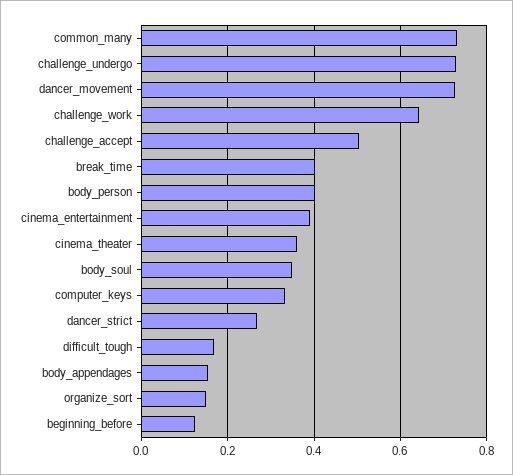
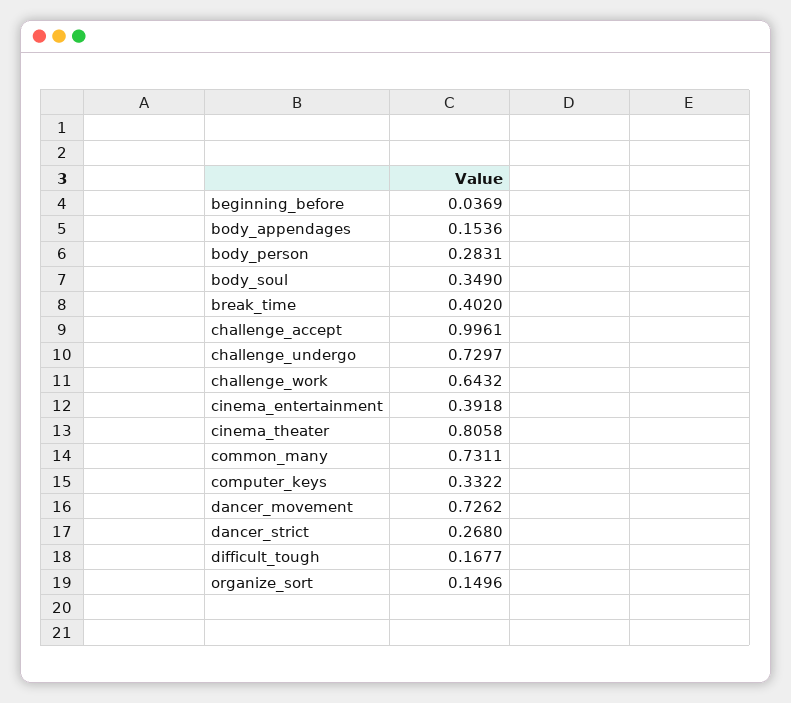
challenge_accept: 0.5 -> 0.9961
body_person: 0.4 -> 0.2831
cinema_theater: 0.36 -> 0.8058
beginning_before: 0.12 -> 0.0369

